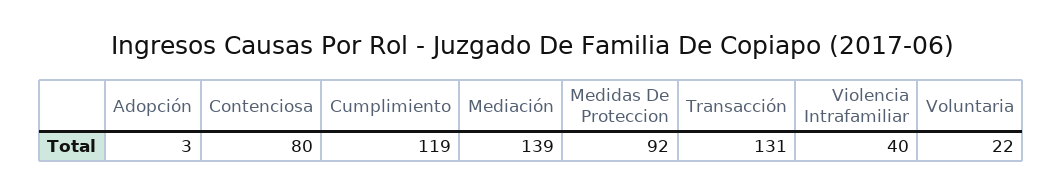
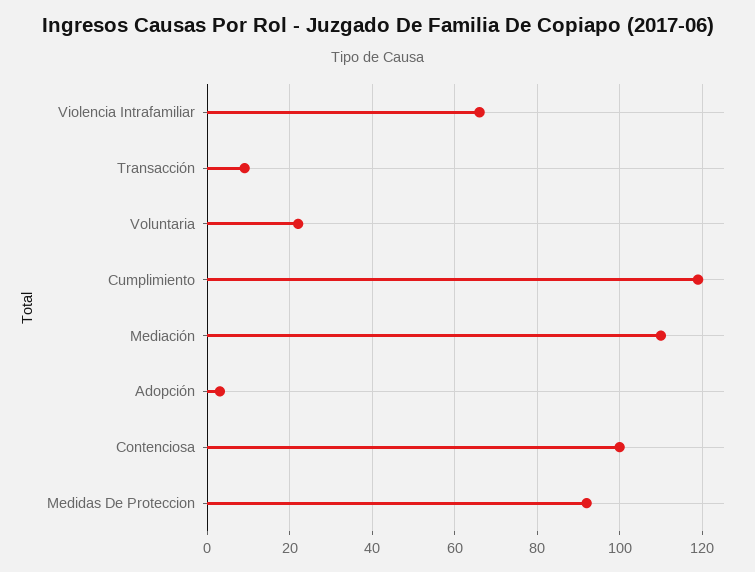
Contenciosa: 80 -> 100
Mediación: 139 -> 110
Transacción: 131 -> 10
Violencia Intrafamiliar: 40 -> 65

